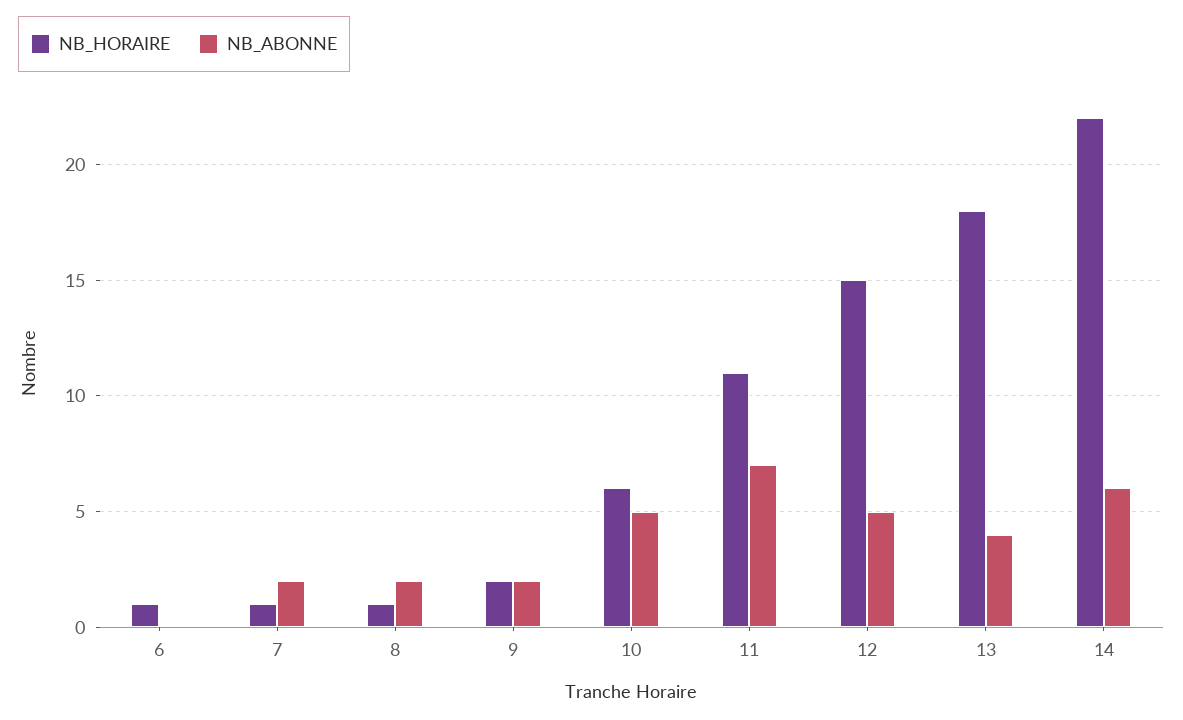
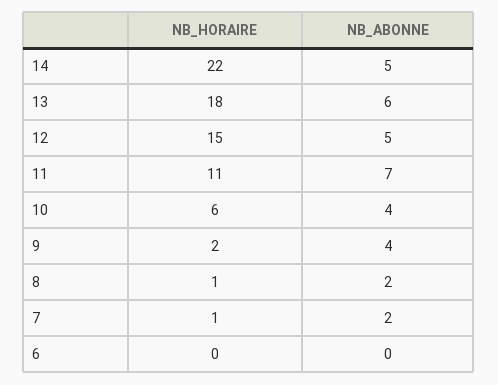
NB_HORAIRE, 6: 1 -> 0
NB_ABONNE, 9: 2 -> 4
NB_ABONNE, 10: 5 -> 4
NB_ABONNE, 13: 4 -> 6
NB_ABONNE, 14: 6 -> 5

